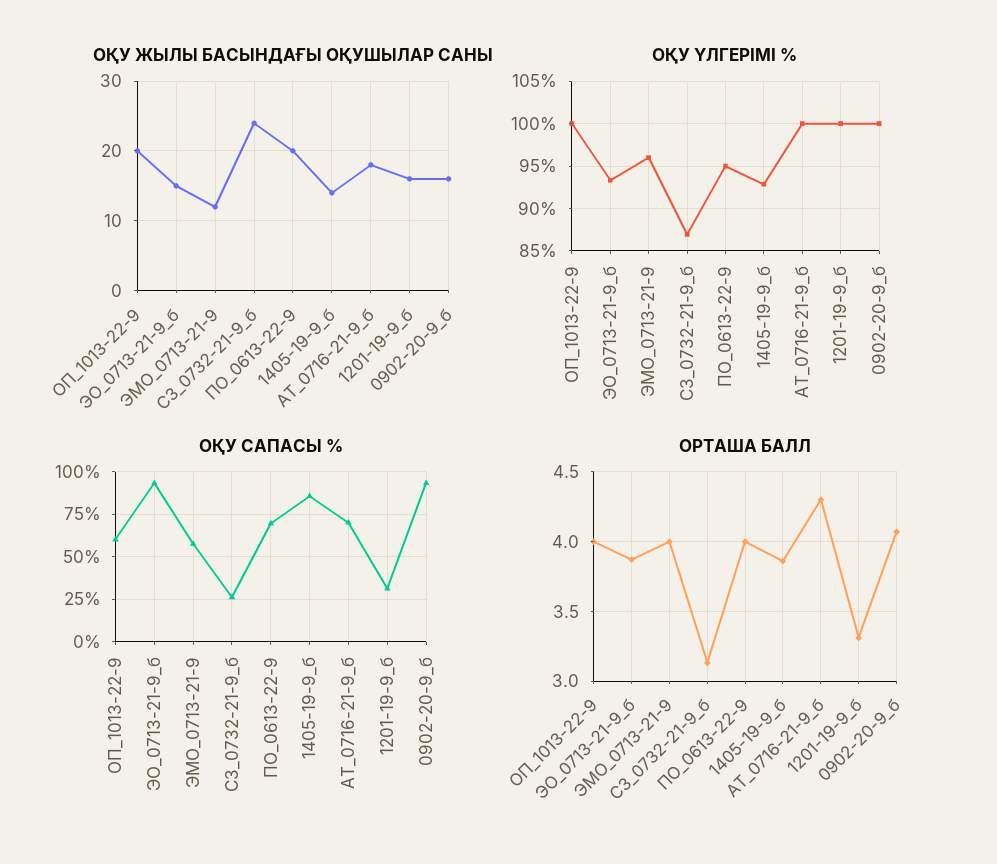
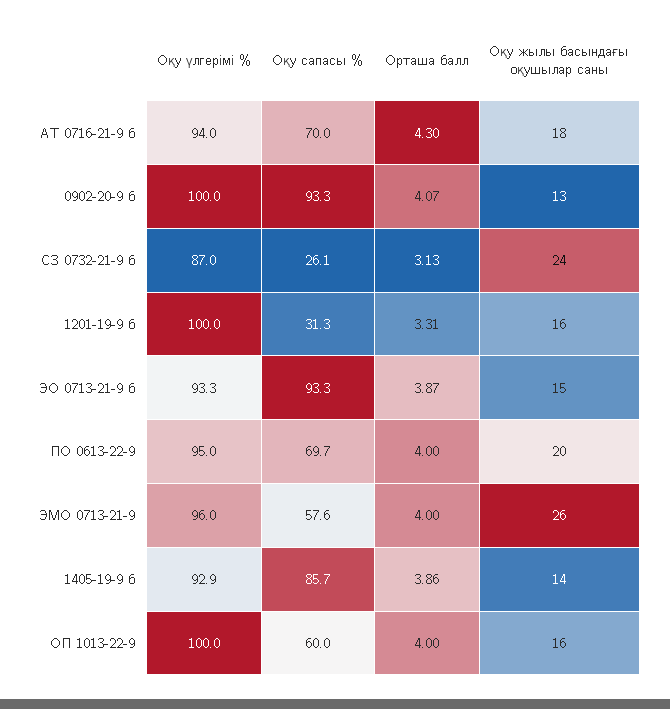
ОҚУ ЖЫЛЫ БАСЫНДАҒЫ ОҚУШЫЛАР САНЫ, ОП_1013-22-9: 20 -> 16
ОҚУ ЖЫЛЫ БАСЫНДАҒЫ ОҚУШЫЛАР САНЫ, ЭМО_0713-21-9: 12 -> 26
ОҚУ ЖЫЛЫ БАСЫНДАҒЫ ОҚУШЫЛАР САНЫ, 0902-20-9_б: 16 -> 13
ОҚУ ҮЛГЕРІМІ %, АТ_0716-21-9_б: 100 -> 94

